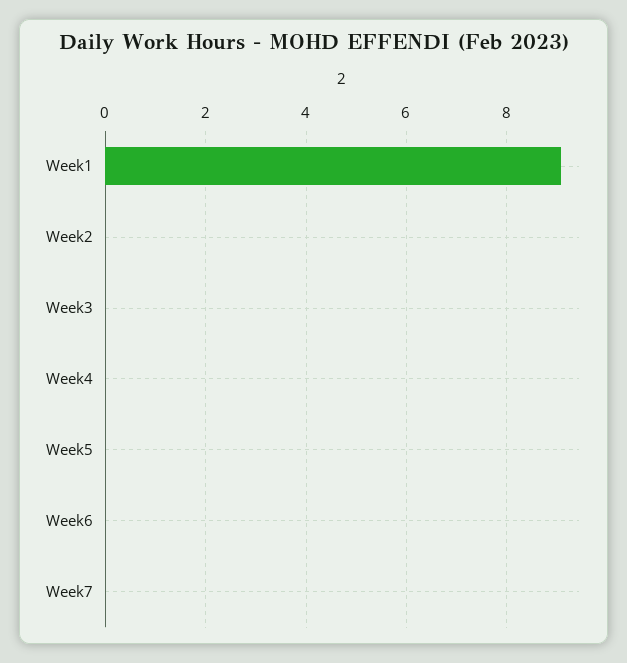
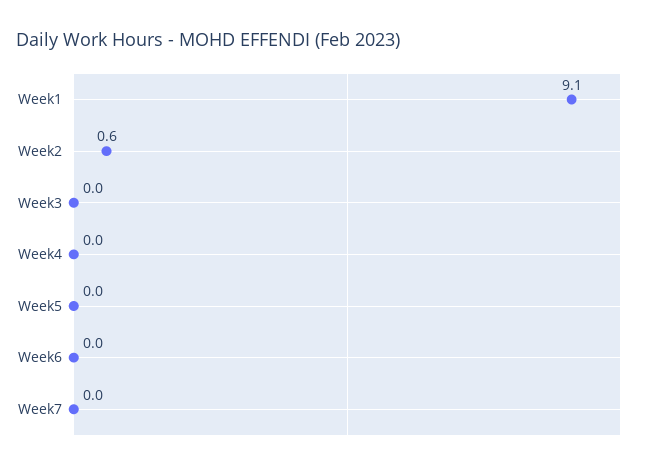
Week2: 0 -> 0.6

